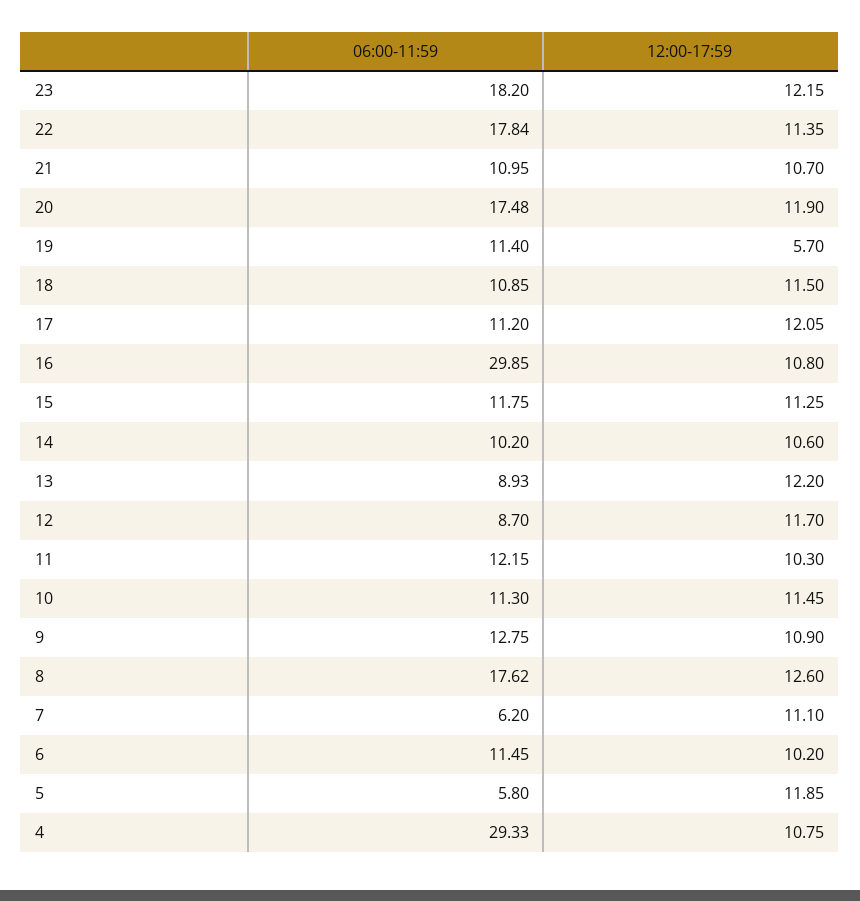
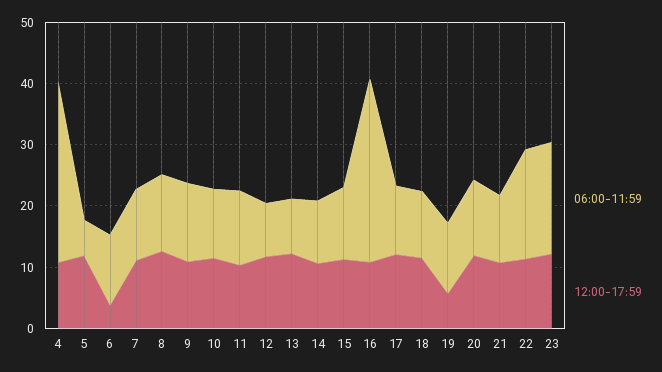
06:00-11:59, 20: 17.48 -> 12
06:00-11:59, 8: 17.62 -> 12
06:00-11:59, 7: 6.2 -> 12
12:00-17:59, 6: 10.2 -> 4

